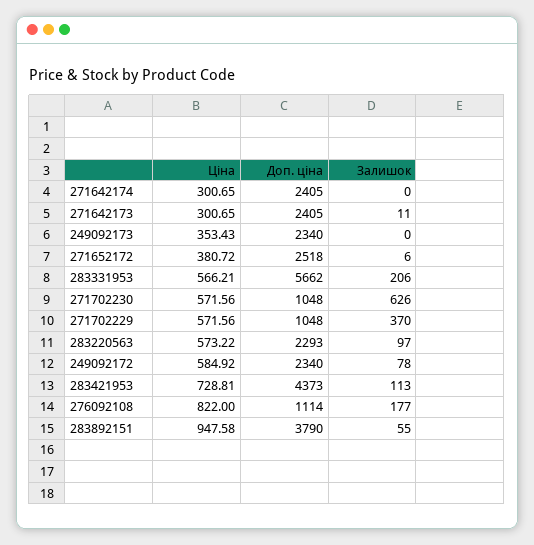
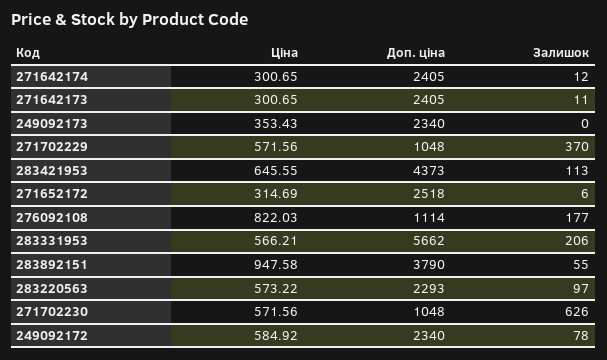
Залишок, 271642174: 0 -> 12
Ціна, 271652172: 380.72 -> 314.69
Ціна, 283421953: 728.81 -> 645.55
Ціна, 276092108: 822 -> 822.03

